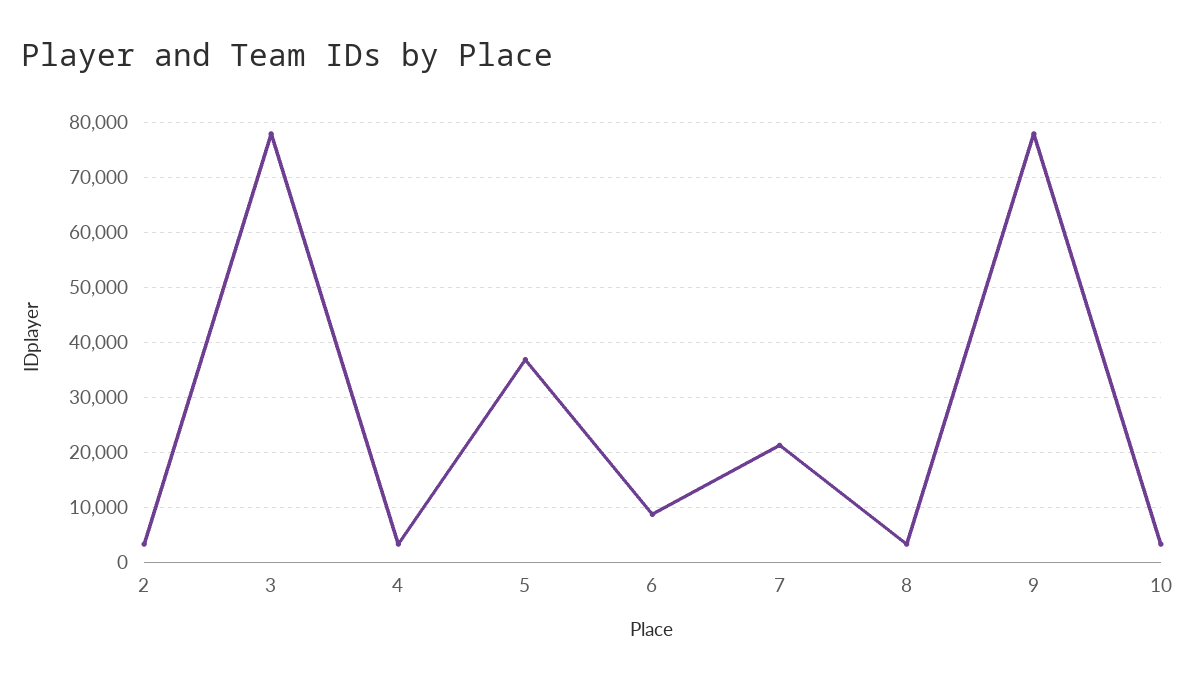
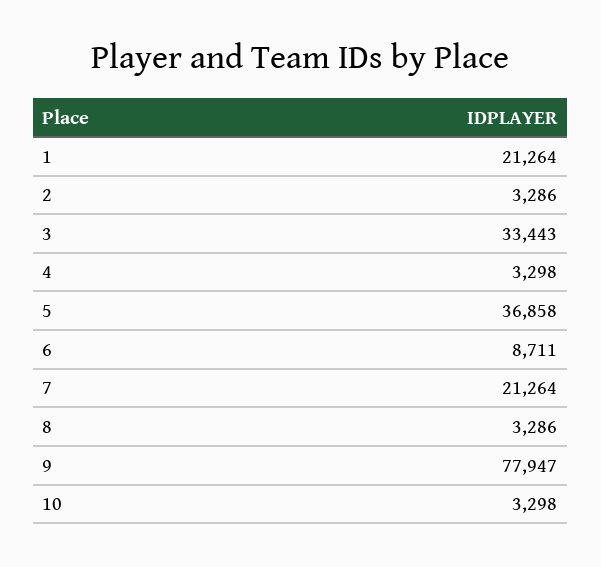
3: 78000 -> 33443
1: none -> 21264

